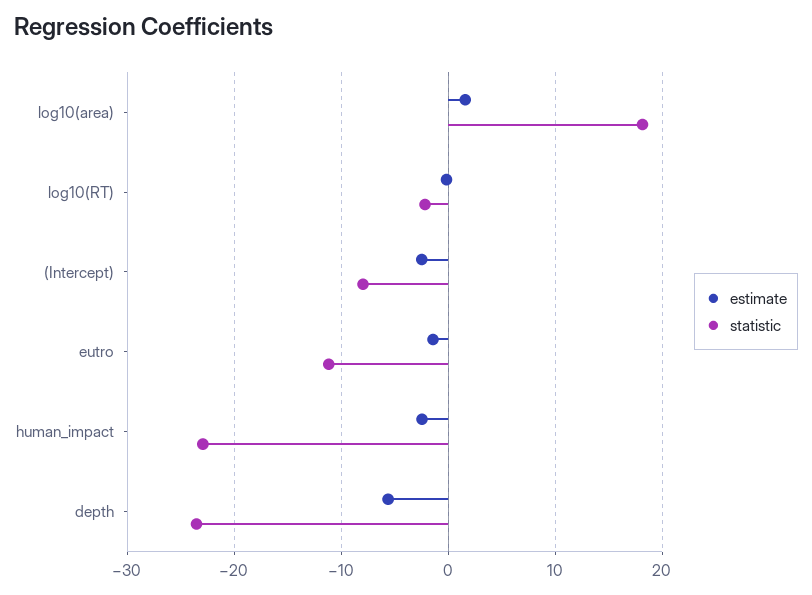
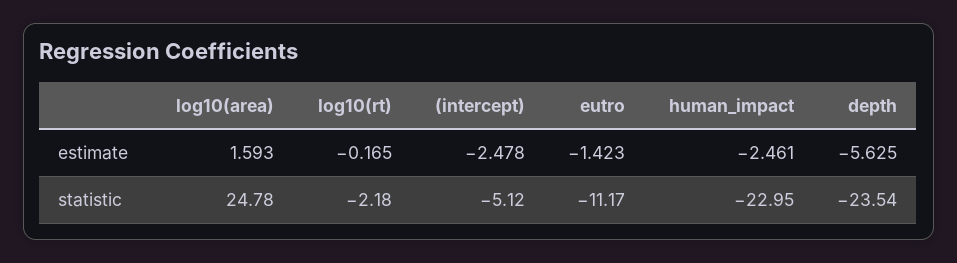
statistic, log10(area): 18 -> 24.78
statistic, (Intercept): -8 -> -5.12

